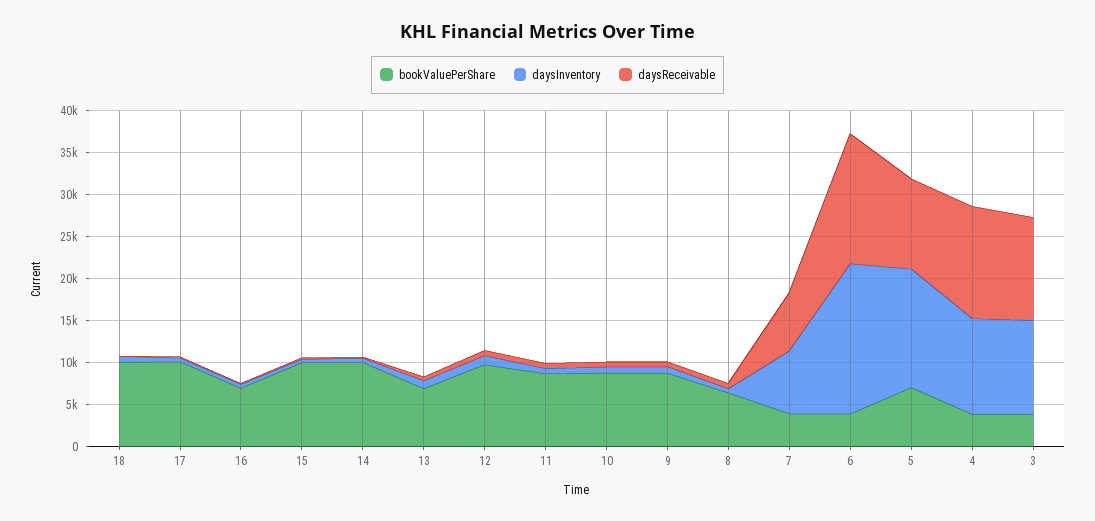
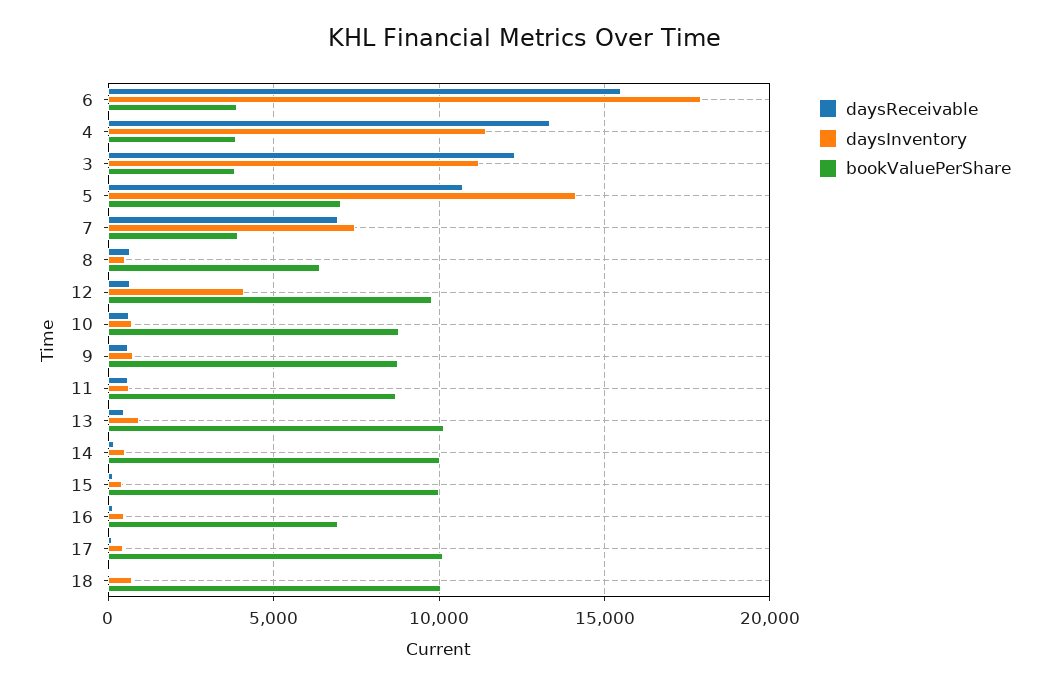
bookValuePerShare, 13: 7000 -> 10000
daysInventory, 12: 1000 -> 4000

